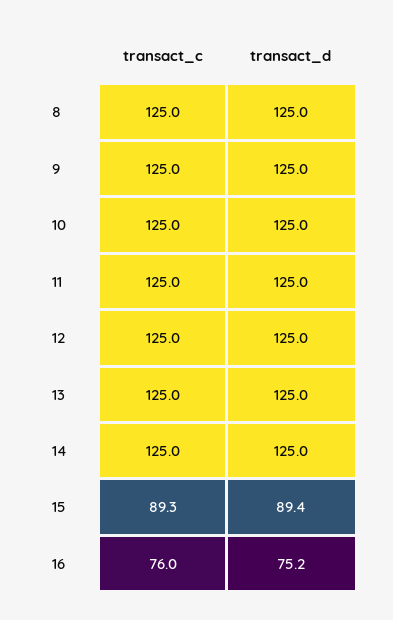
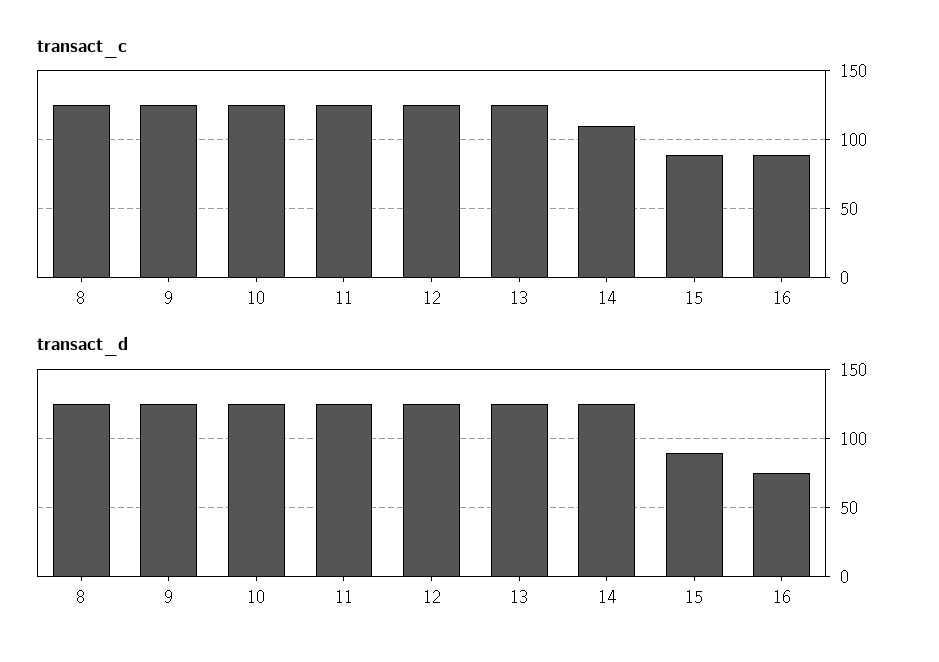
transact_c, 14: 125 -> 110
transact_c, 16: 76 -> 90

